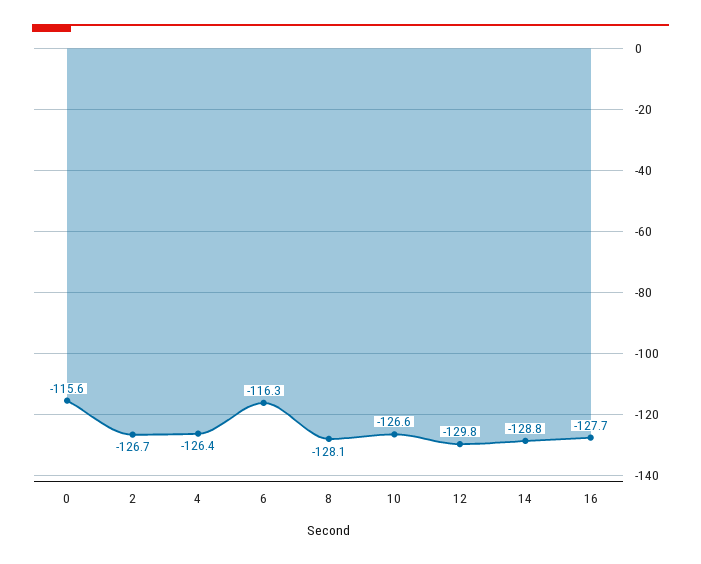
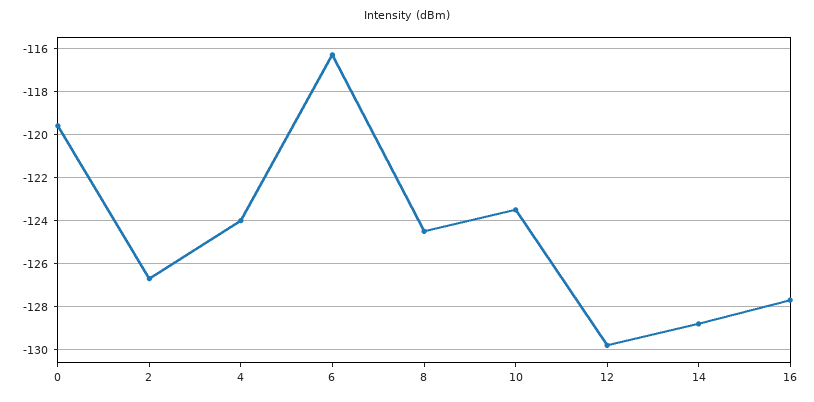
0: -115.6 -> -119.5
4: -126.4 -> -124
8: -128.1 -> -124.5
10: -126.6 -> -123.5

